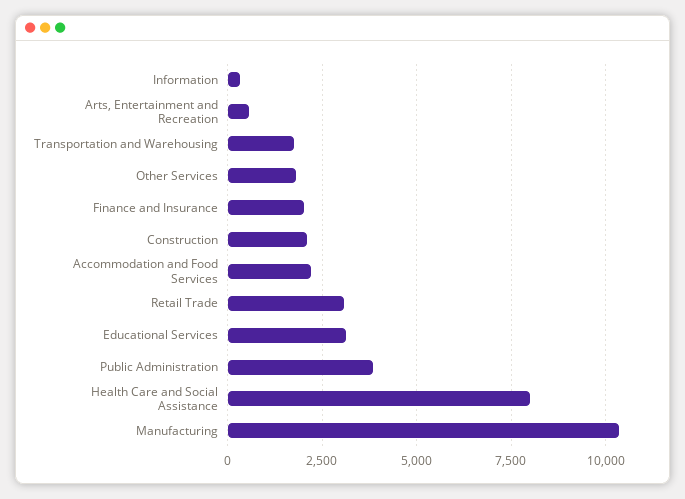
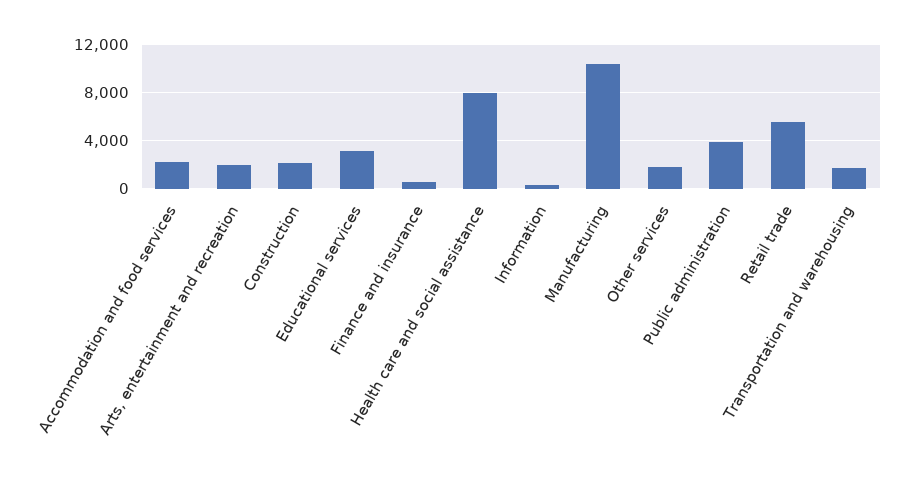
Arts, Entertainment and Recreation: 500 -> 2000
Finance and Insurance: 2000 -> 500
Retail Trade: 3000 -> 5500

